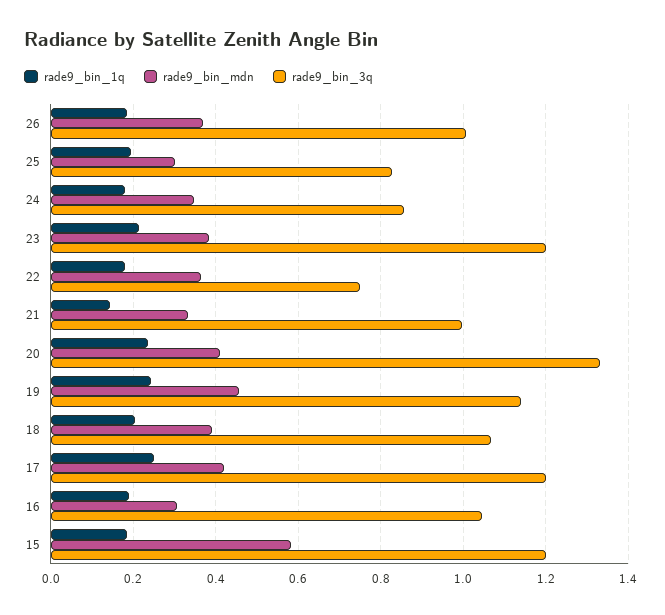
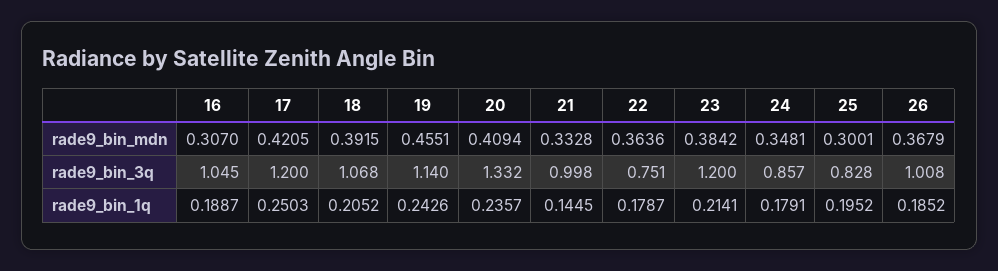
rade9_bin_1q, 15: 0.18 -> none
rade9_bin_mdn, 15: 0.58 -> none
rade9_bin_3q, 15: 1.2 -> none

